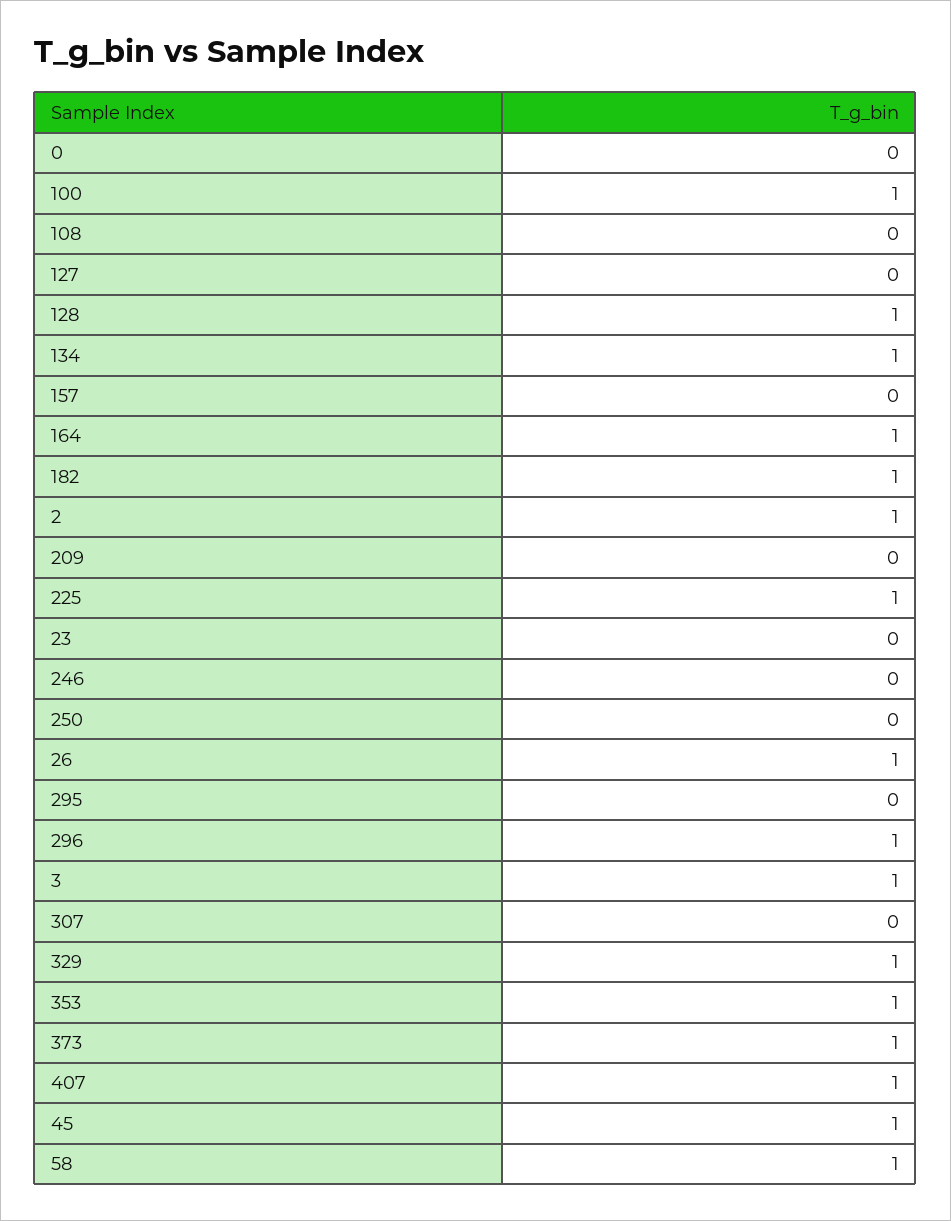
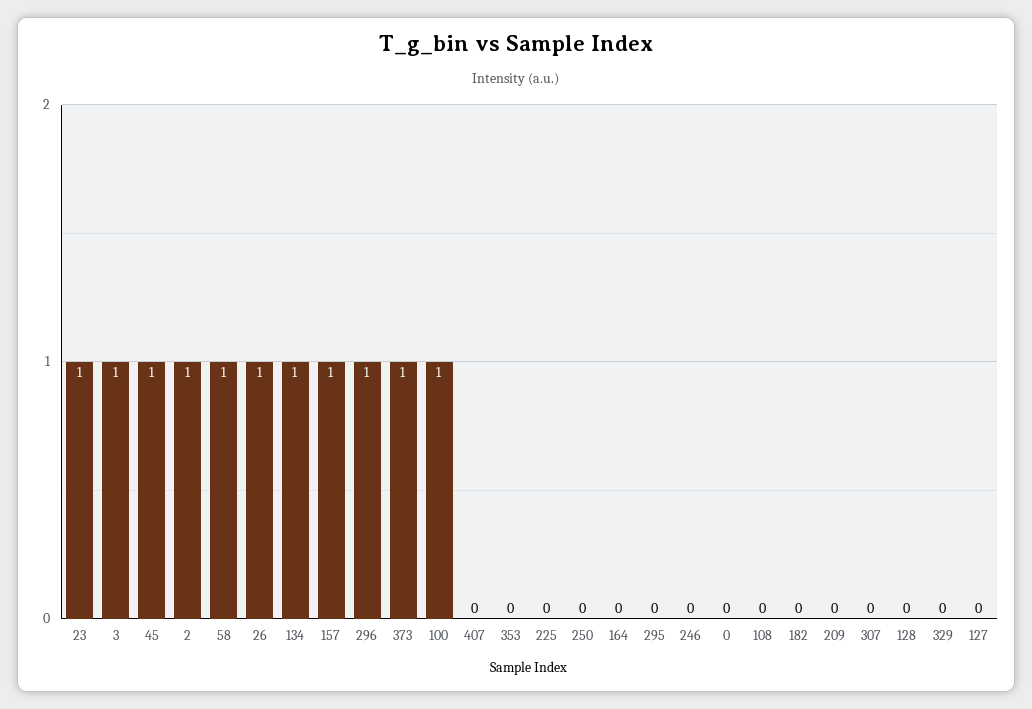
128: 1 -> 0
157: 0 -> 1
164: 1 -> 0
182: 1 -> 0
225: 1 -> 0
23: 0 -> 1
329: 1 -> 0
353: 1 -> 0
407: 1 -> 0

